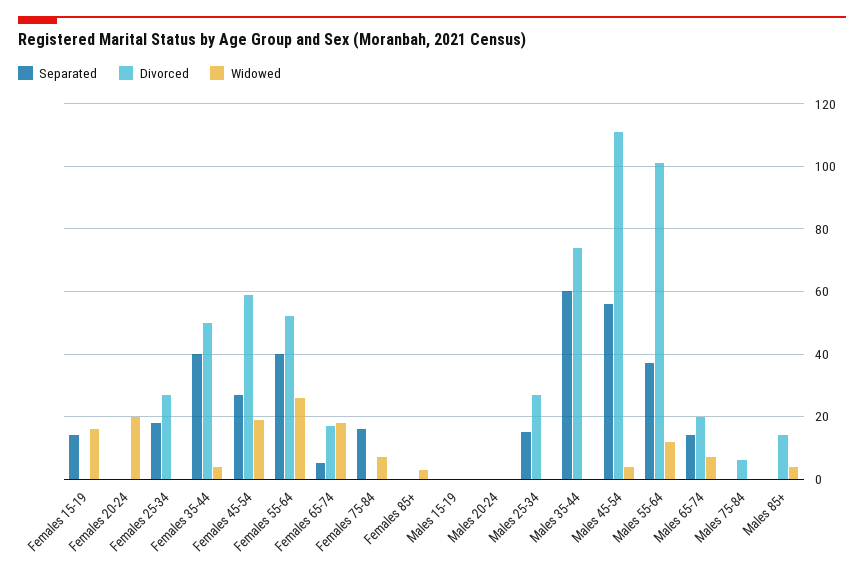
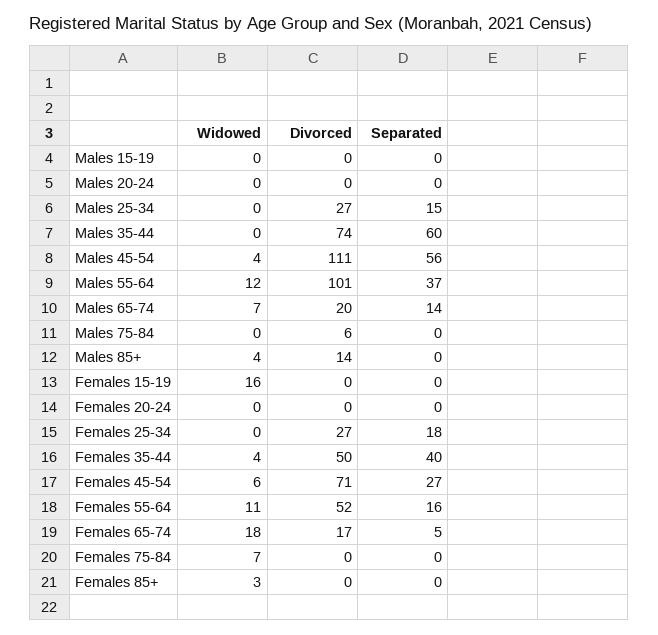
Separated, Females 15-19: 15 -> 0
Widowed, Females 20-24: 20 -> 0
Divorced, Females 45-54: 60 -> 71
Widowed, Females 45-54: 20 -> 6
Separated, Females 55-64: 40 -> 16
Widowed, Females 55-64: 25 -> 11
Separated, Females 75-84: 15 -> 0

